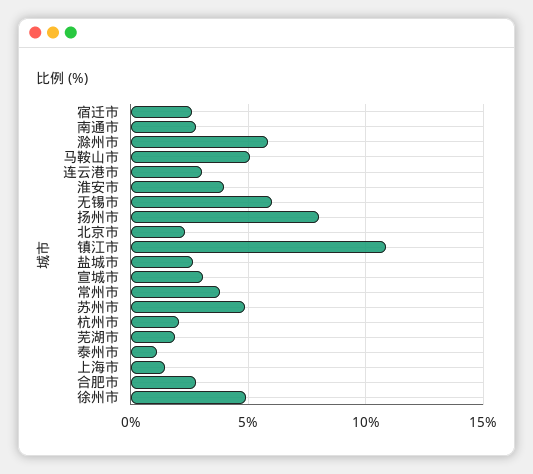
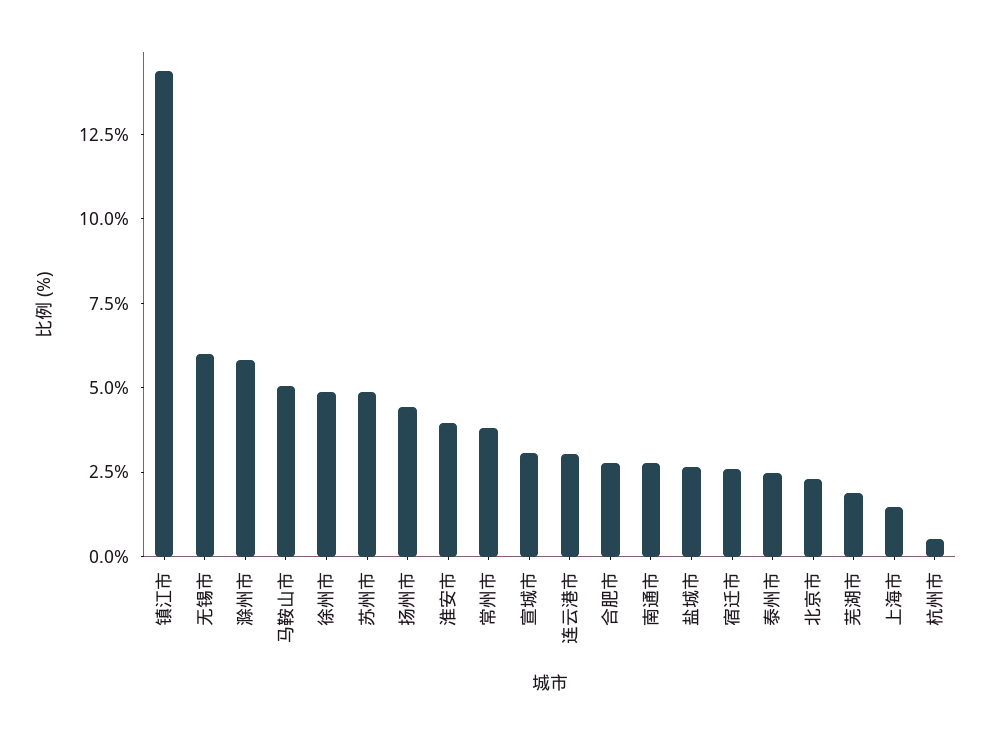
扬州市: 8 -> 4.5
镇江市: 11 -> 14.5
杭州市: 2 -> 0.5
泰州市: 1 -> 2.5

